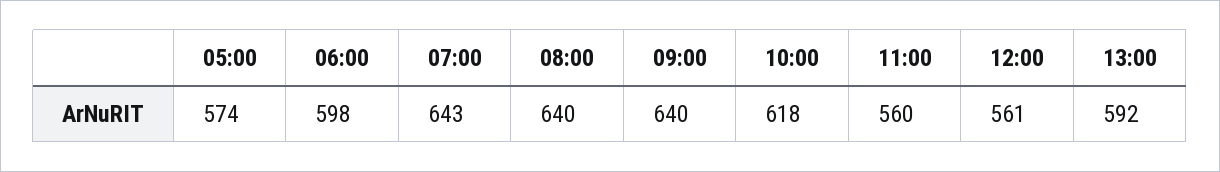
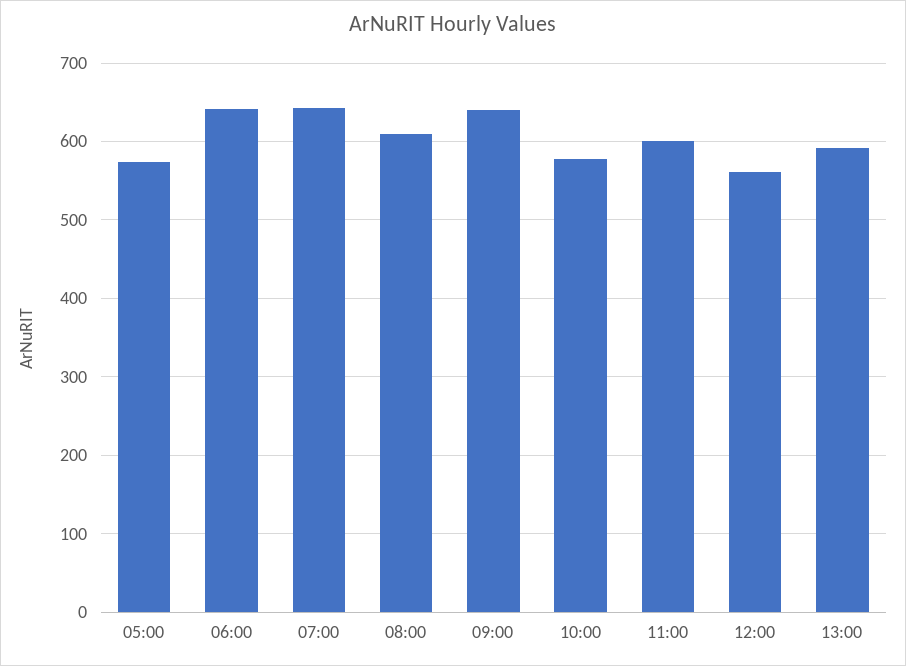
06:00: 598 -> 640
08:00: 640 -> 610
10:00: 618 -> 580
11:00: 560 -> 600

